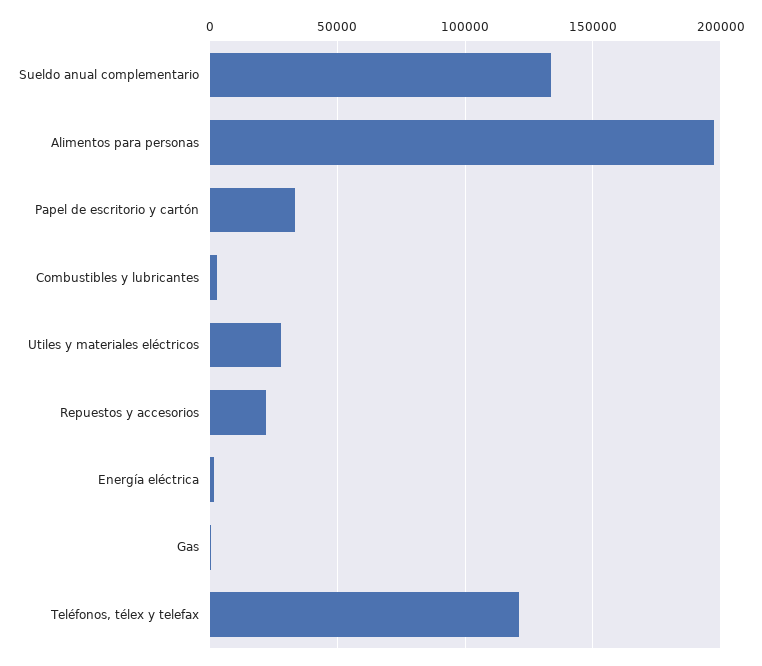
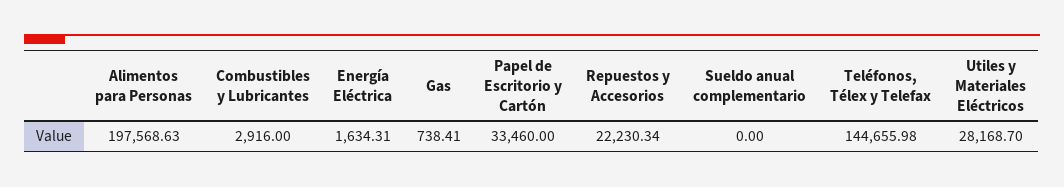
Sueldo anual complementario: 135000 -> 0
Teléfonos, télex y telefax: 120000 -> 144655.98

